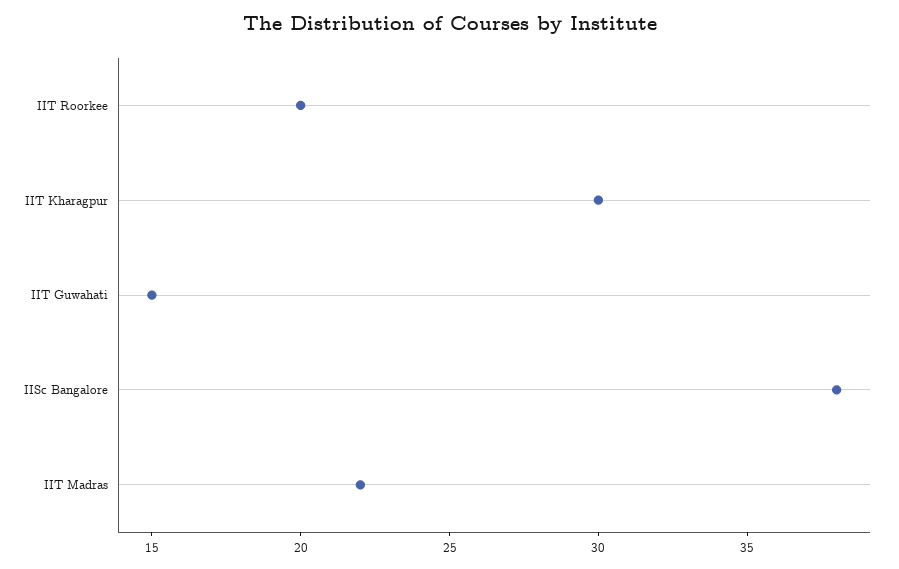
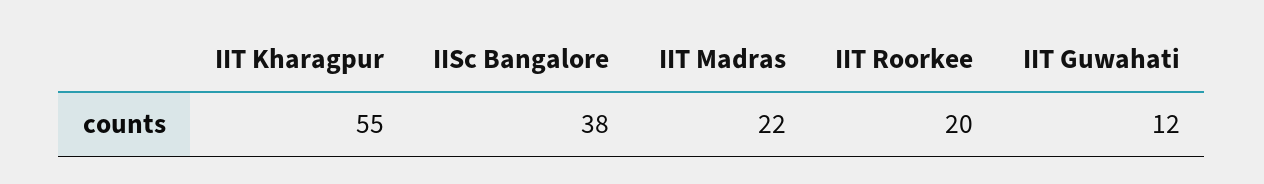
IIT Kharagpur: 30 -> 55
IIT Guwahati: 15 -> 12

